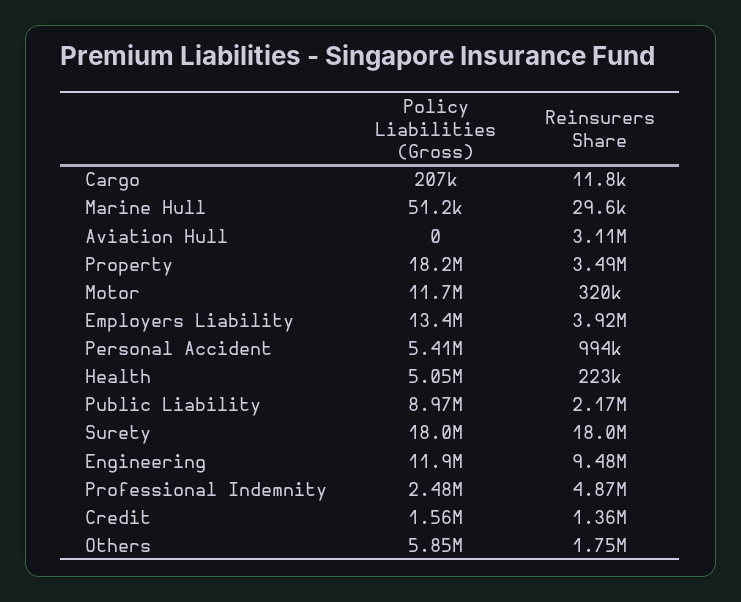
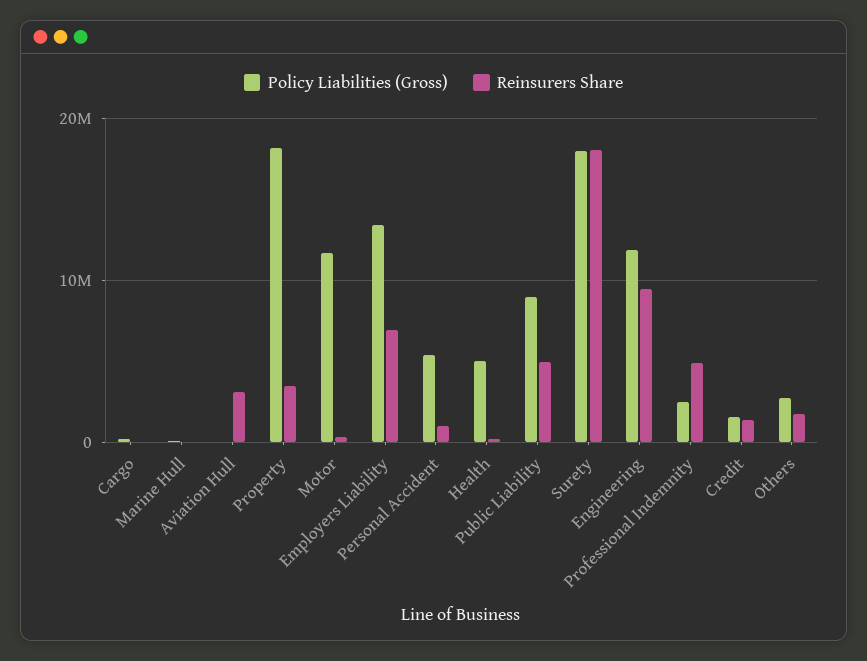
Reinsurers Share, Employers Liability: 3920000 -> 7000000
Reinsurers Share, Public Liability: 2170000 -> 5000000
Policy Liabilities (Gross), Others: 5850000 -> 3000000

